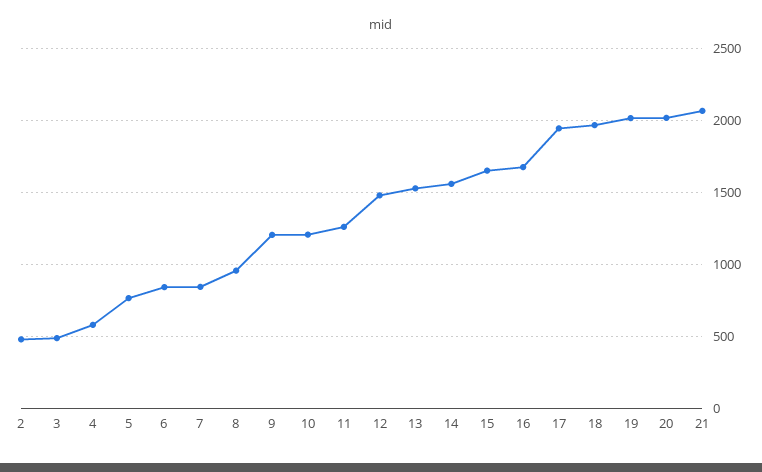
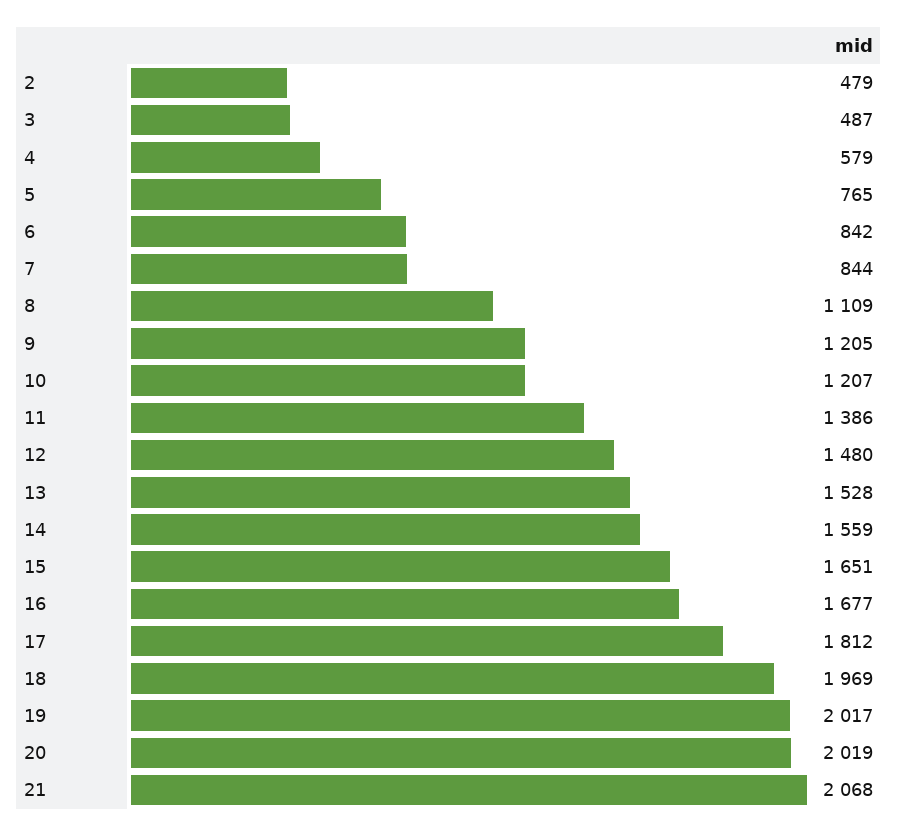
8: 950 -> 1109
11: 1250 -> 1386
17: 1950 -> 1812

